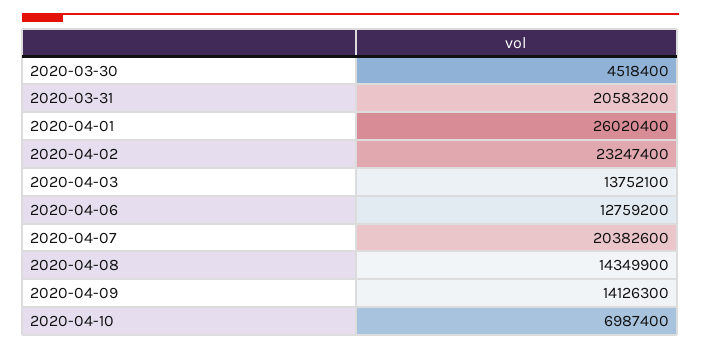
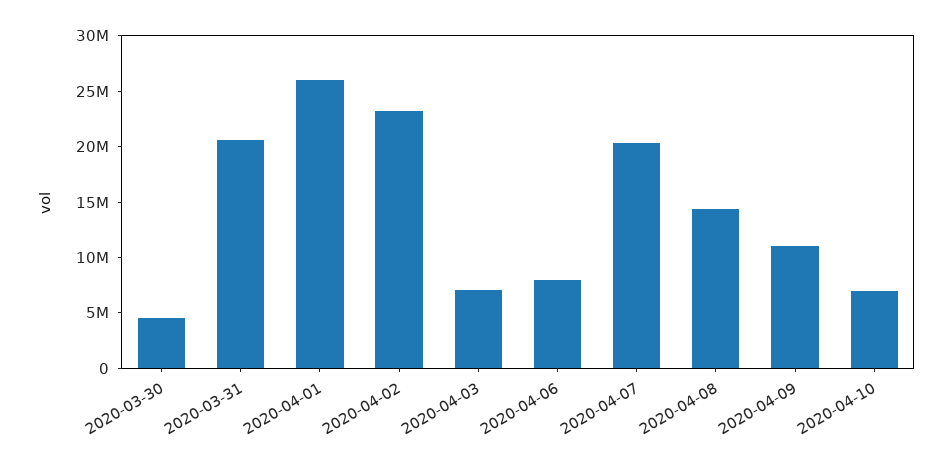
2020-04-03: 13752100 -> 7000000
2020-04-06: 12759200 -> 8000000
2020-04-09: 14126300 -> 11000000

